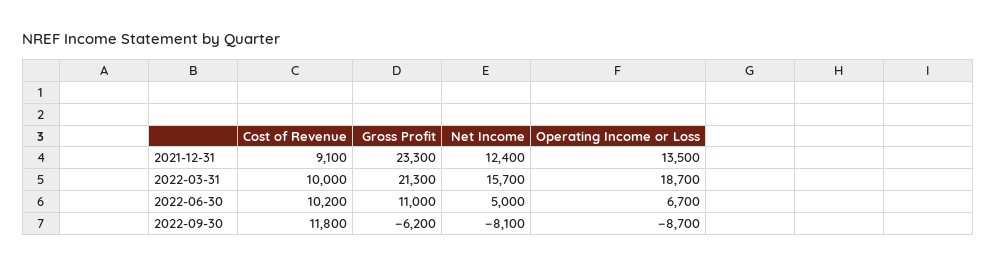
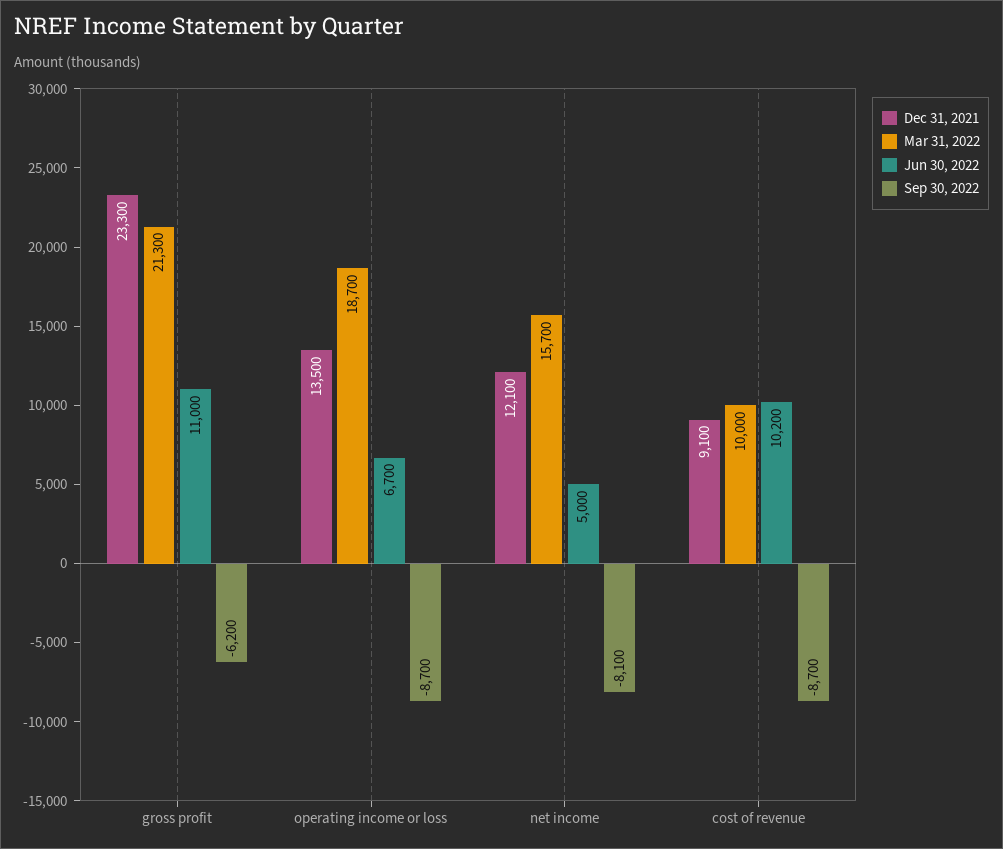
2021-12-31, Net Income: 12400 -> 12100
2022-09-30, Cost of Revenue: 11800 -> -8700

